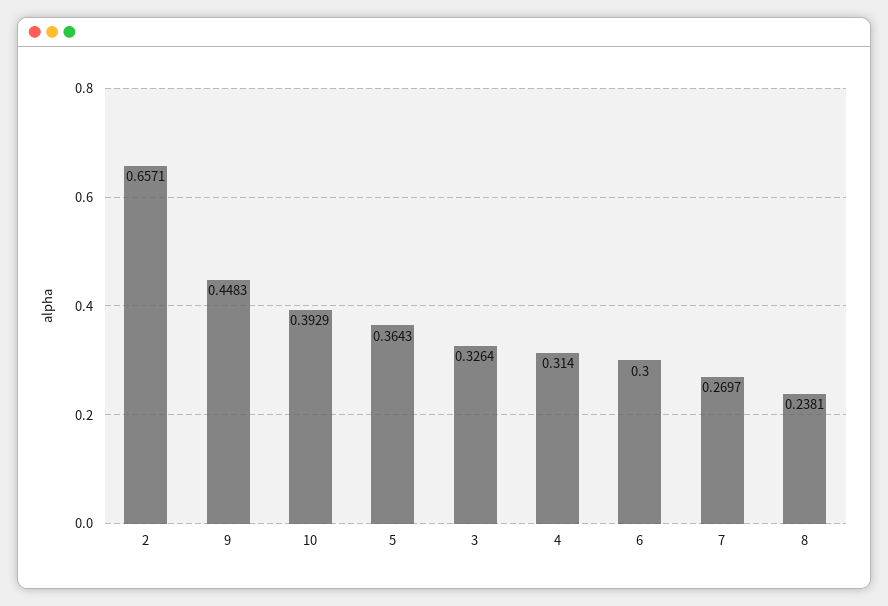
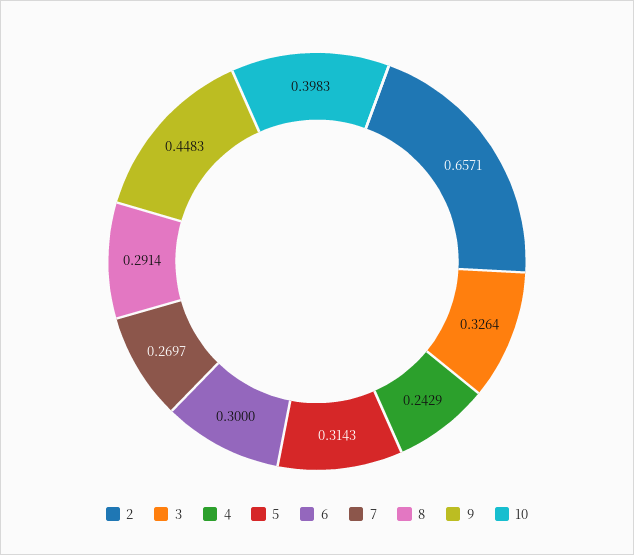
10: 0.3929 -> 0.3983
5: 0.3643 -> 0.3143
4: 0.314 -> 0.2429
8: 0.2381 -> 0.2914

